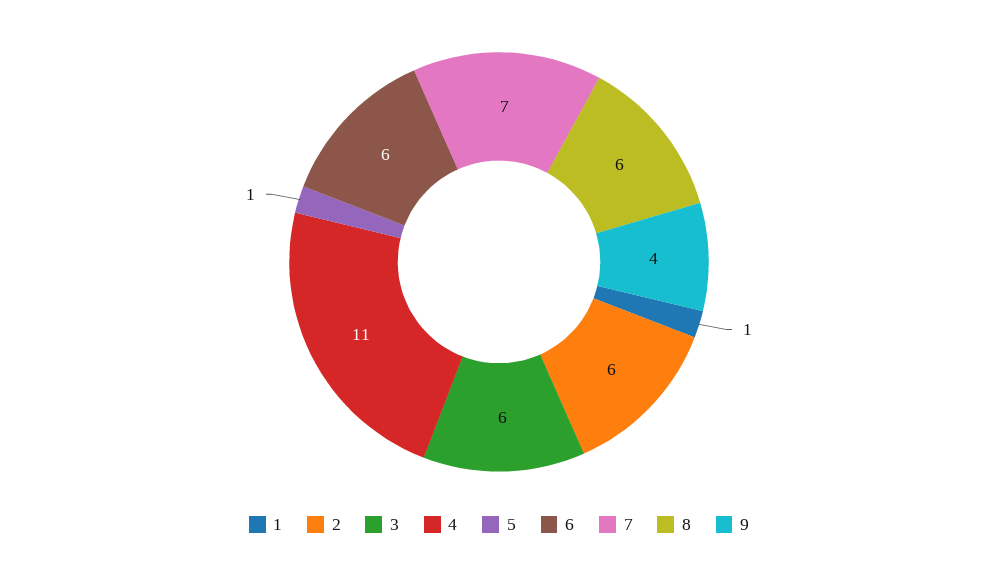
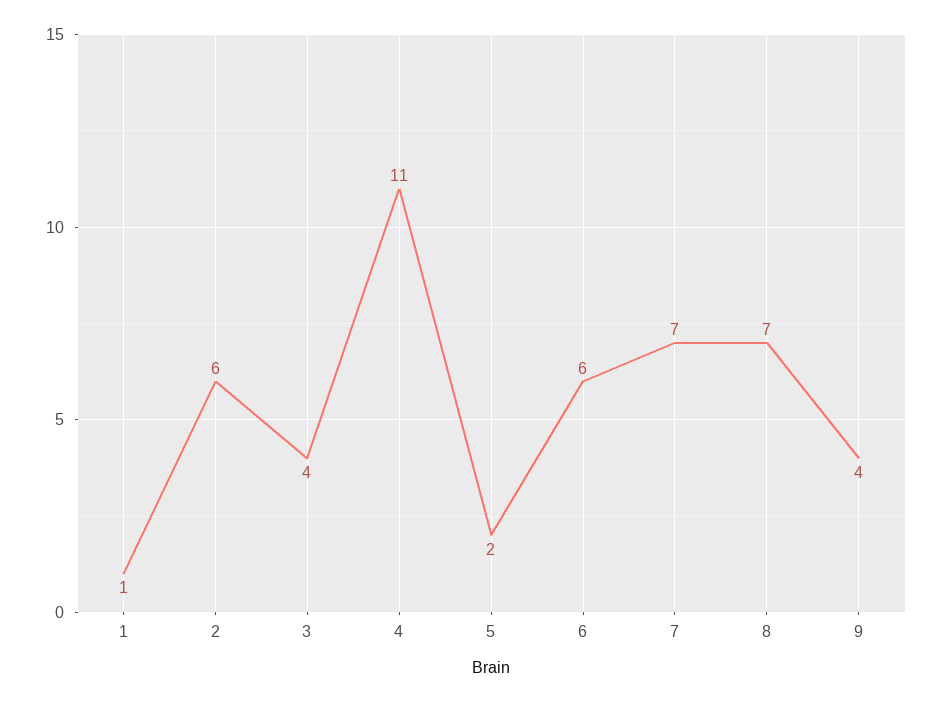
3: 6 -> 4
5: 1 -> 2
8: 6 -> 7

